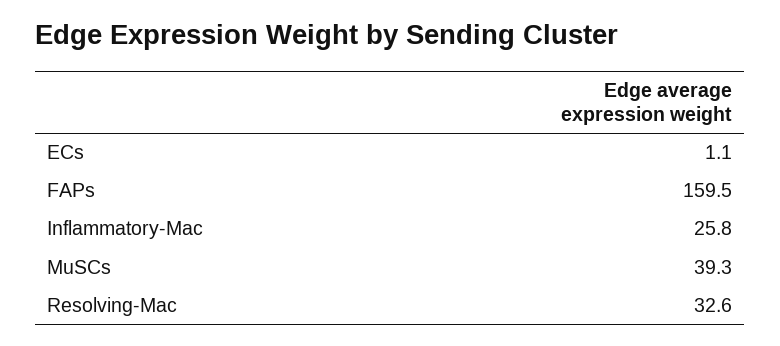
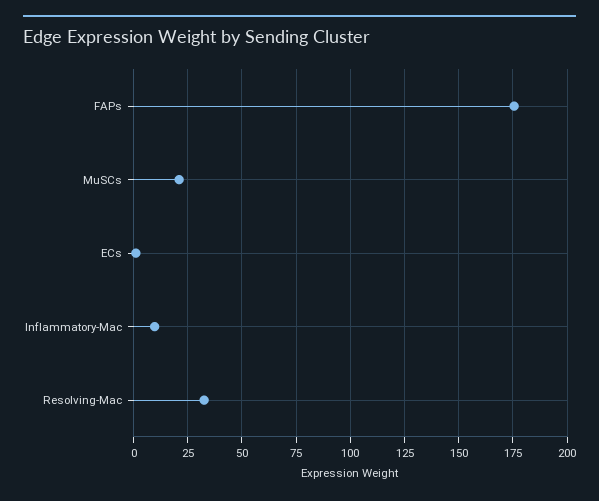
FAPs: 159.5 -> 175
Inflammatory-Mac: 25.8 -> 10
MuSCs: 39.3 -> 20

